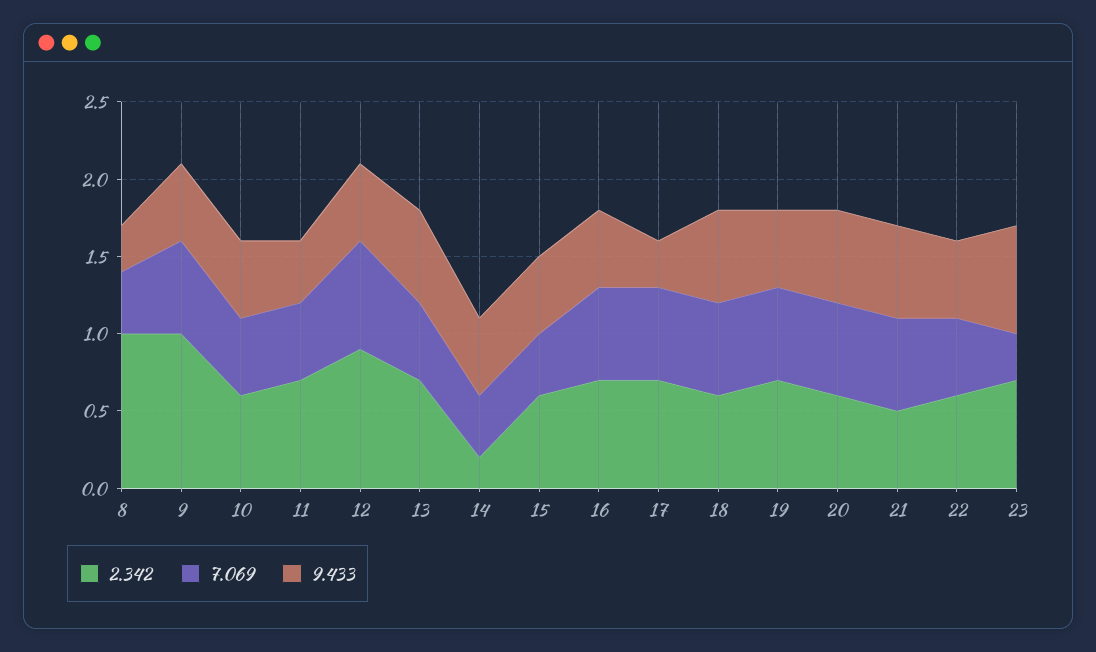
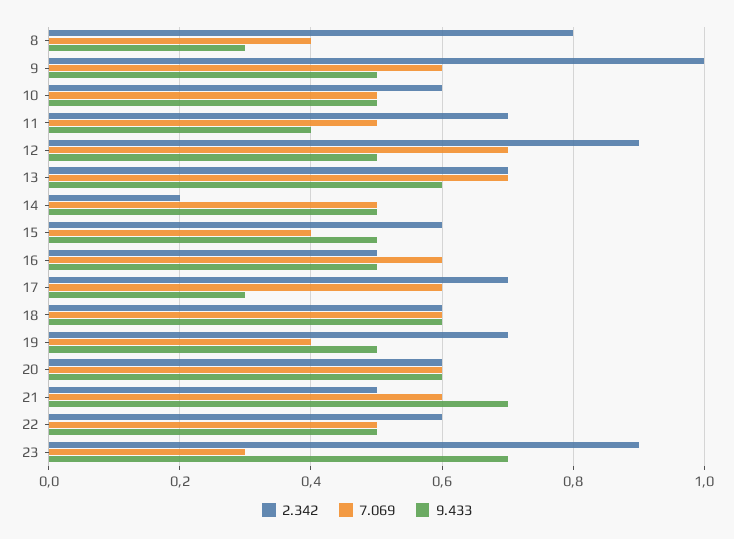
2.342, 8: 1 -> 0.8
7.069, 13: 0.5 -> 0.7
7.069, 14: 0.4 -> 0.5
2.342, 16: 0.7 -> 0.5
7.069, 19: 0.6 -> 0.4
9.433, 21: 0.6 -> 0.7
2.342, 23: 0.7 -> 0.9

